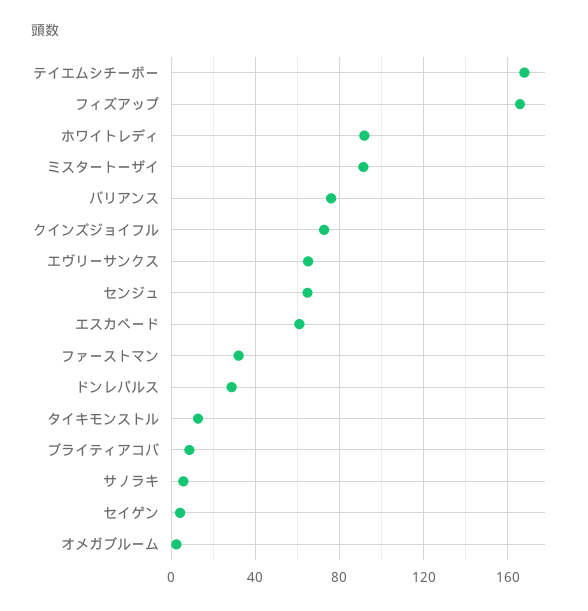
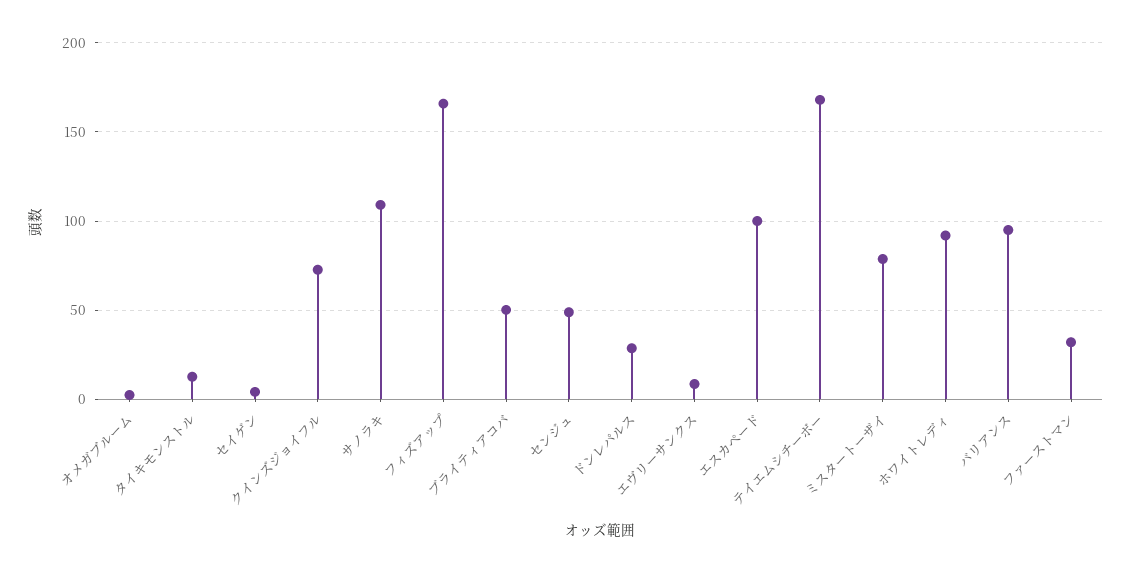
ミスタートーザイ: 90 -> 80
バリアンス: 75 -> 95
エヴリーサンクス: 65 -> 10
センジュ: 65 -> 50
エスカペード: 60 -> 100
ブライティアコバ: 10 -> 50
サノラキ: 5 -> 110

